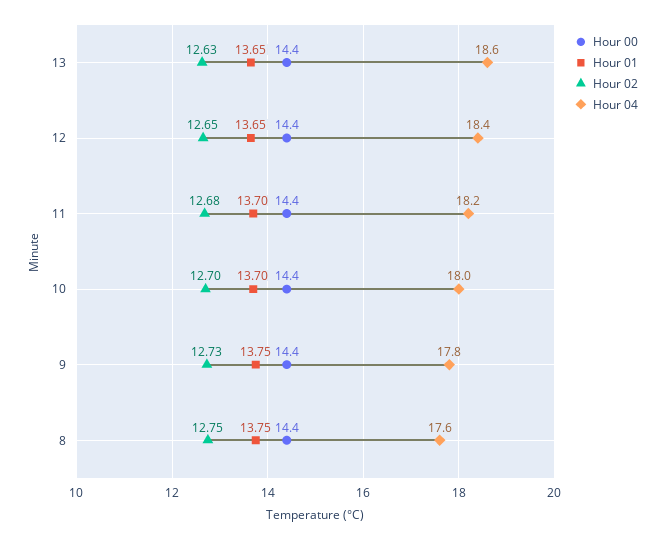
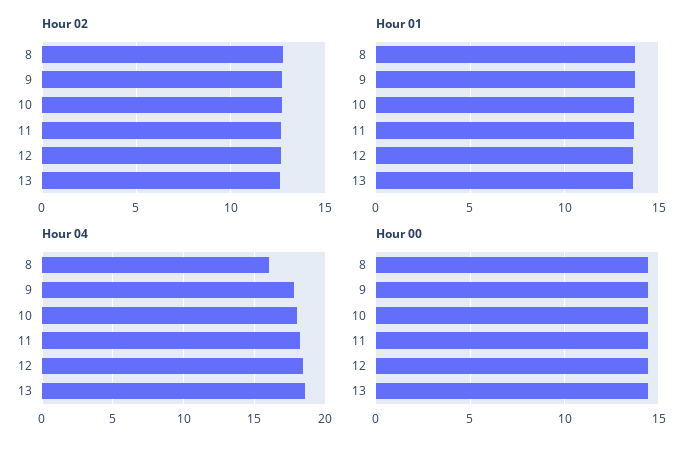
Hour 04, 8: 17.6 -> 16

